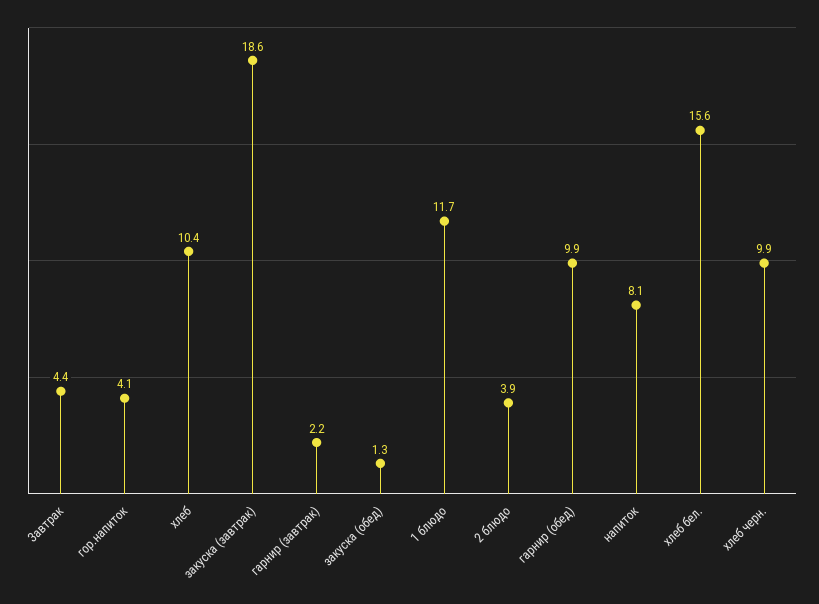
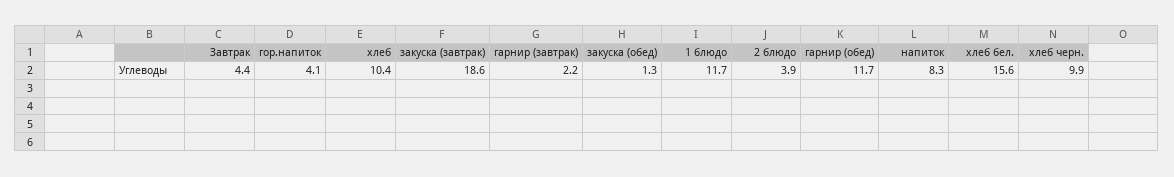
гарнир (обед): 9.9 -> 11.7
напиток: 8.1 -> 8.3

